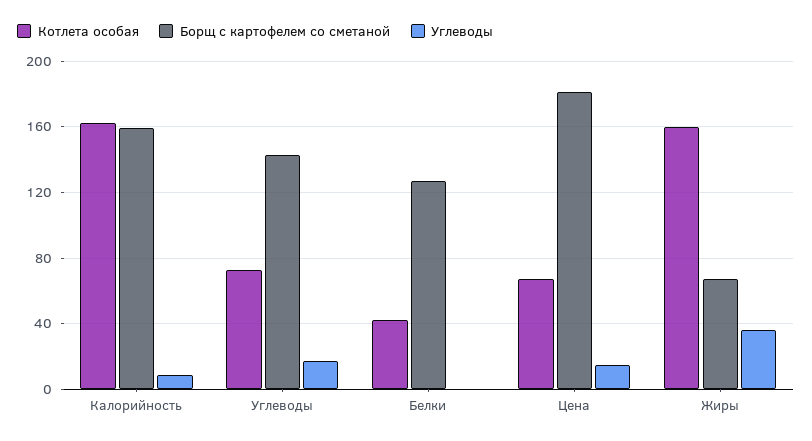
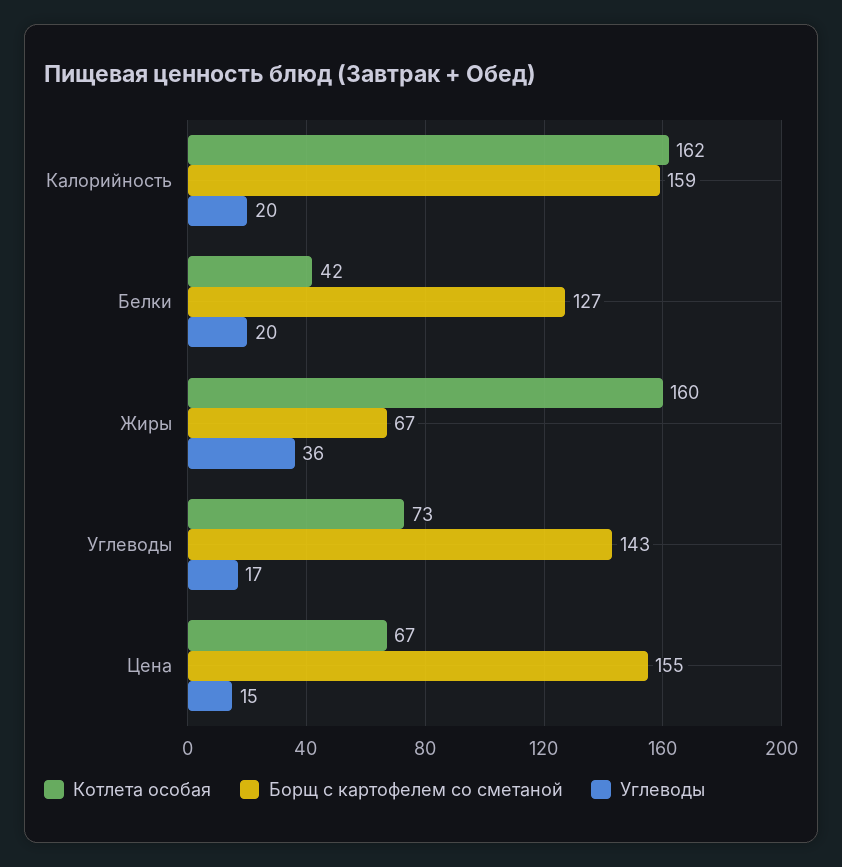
Углеводы, Калорийность: 10 -> 20
Углеводы, Белки: 0 -> 20
Борщ с картофелем со сметаной, Цена: 180 -> 155

